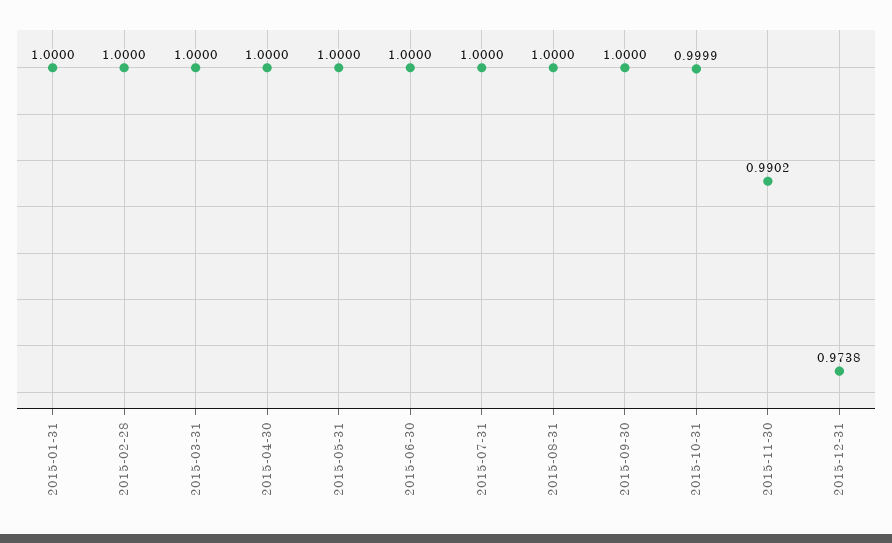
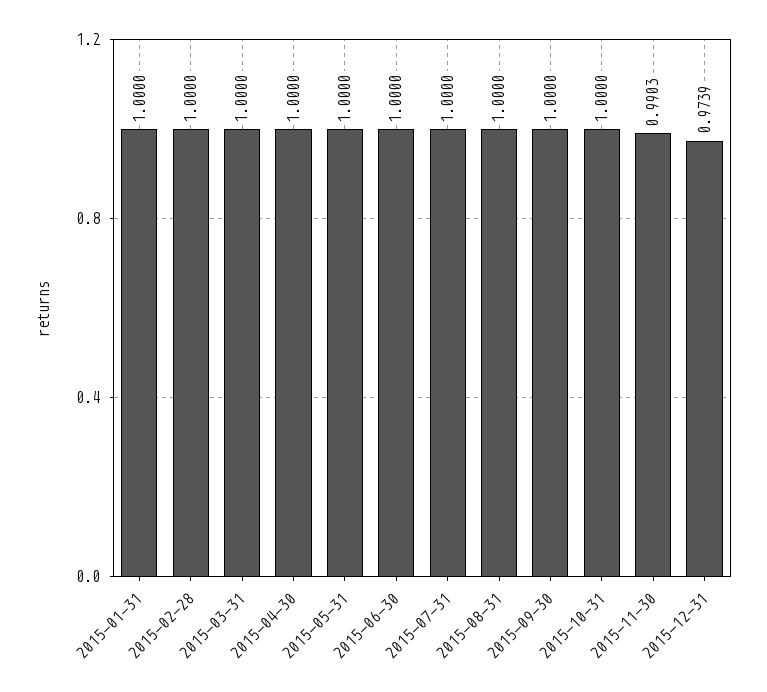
2015-10-31: 0.9999 -> 1
2015-11-30: 0.9902 -> 0.9903
2015-12-31: 0.9738 -> 0.9739

